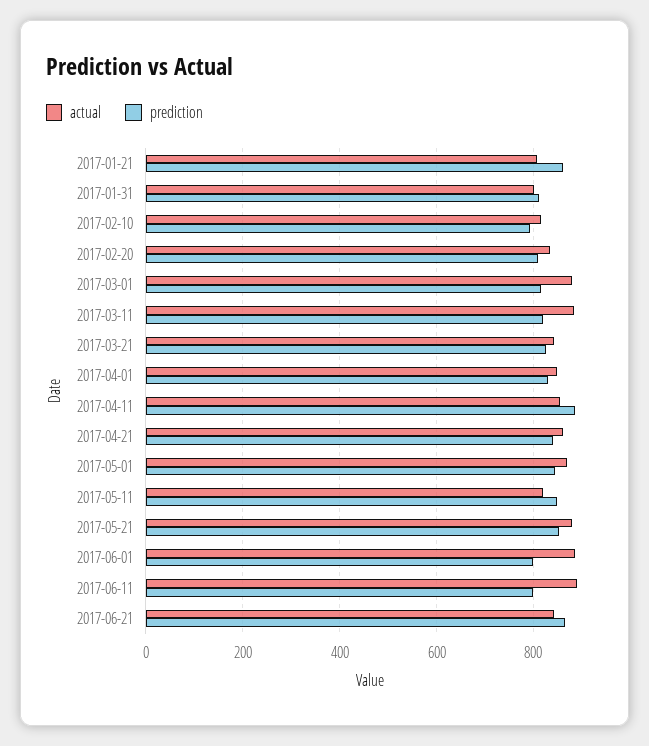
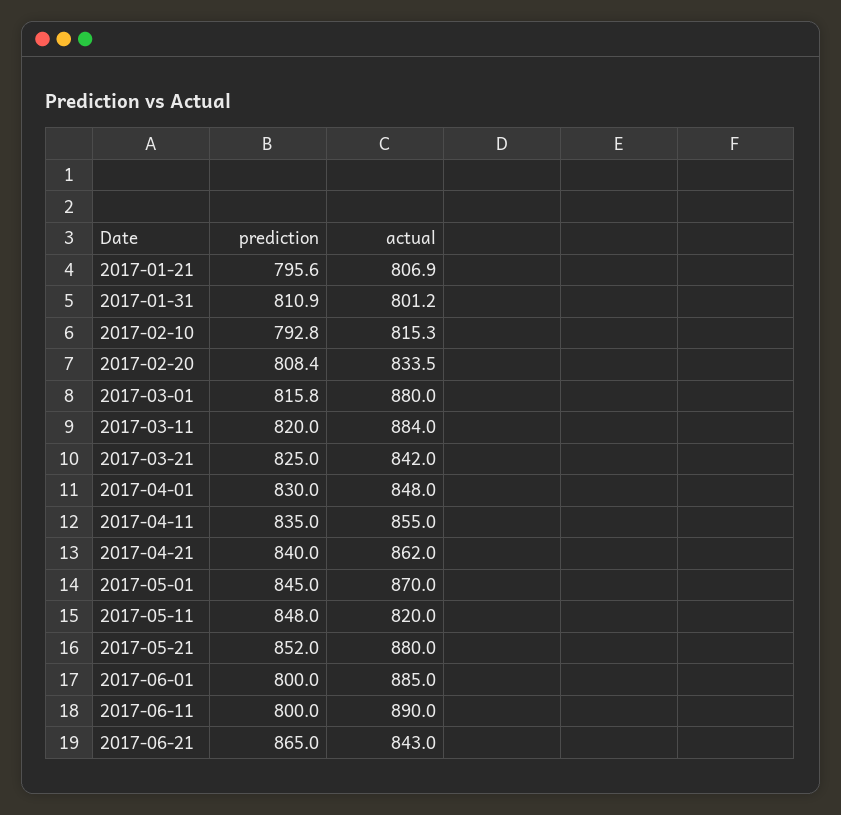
prediction, 2017-01-21: 860 -> 795.6
prediction, 2017-04-11: 880 -> 835

